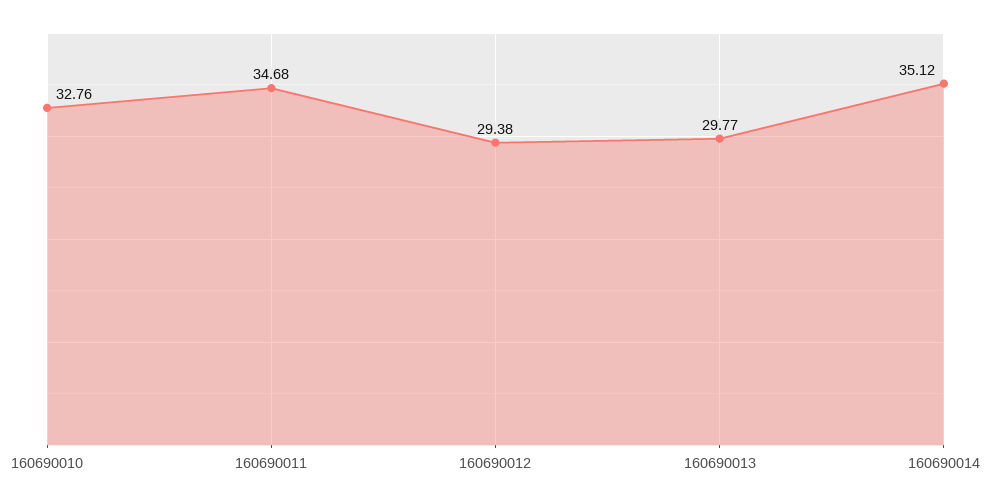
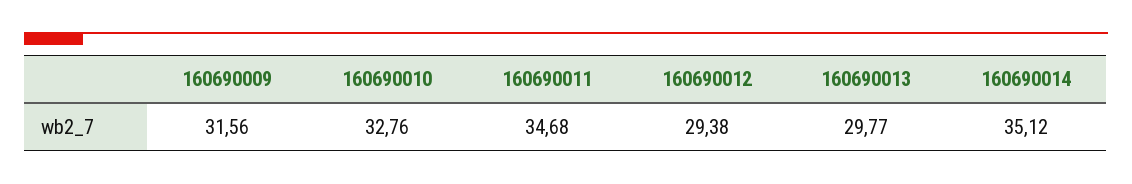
160690009: none -> 31.56

